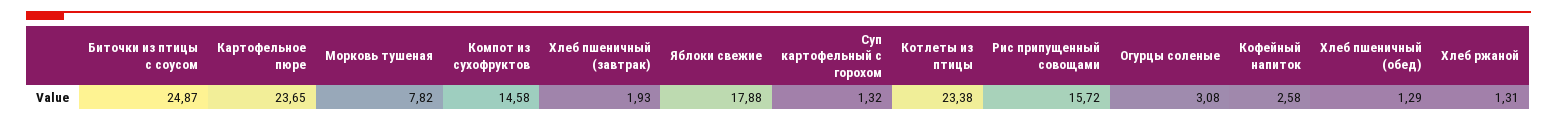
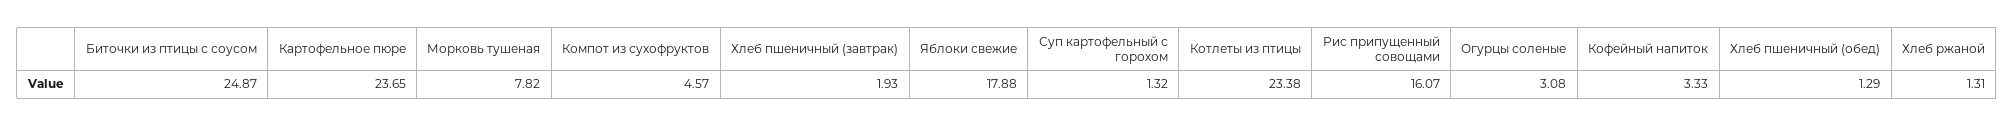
Компот из сухофруктов: 14.58 -> 4.57
Рис припущенный совощами: 15.72 -> 16.07
Кофейный напиток: 2.58 -> 3.33

